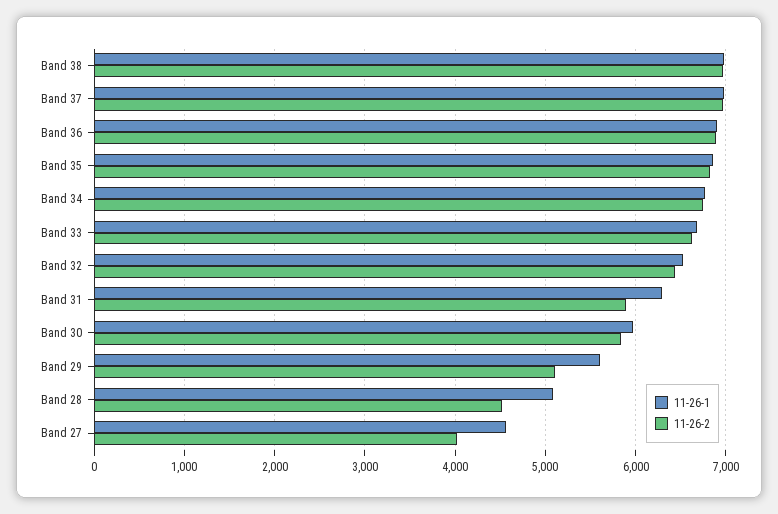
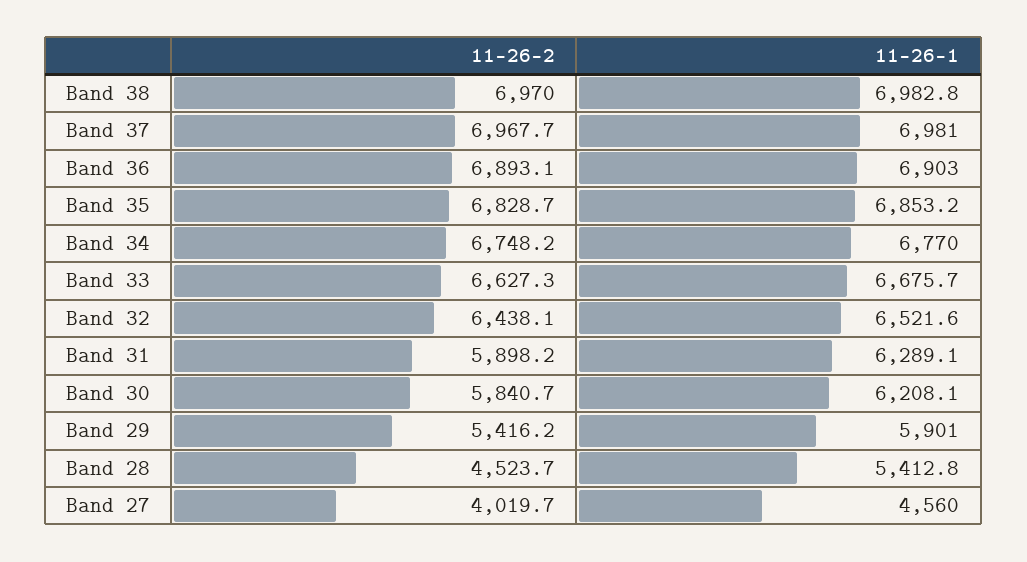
11-26-1, Band 30: 6000 -> 6208.1
11-26-1, Band 29: 5600 -> 5901
11-26-2, Band 29: 5100 -> 5416.2
11-26-1, Band 28: 5100 -> 5412.8

